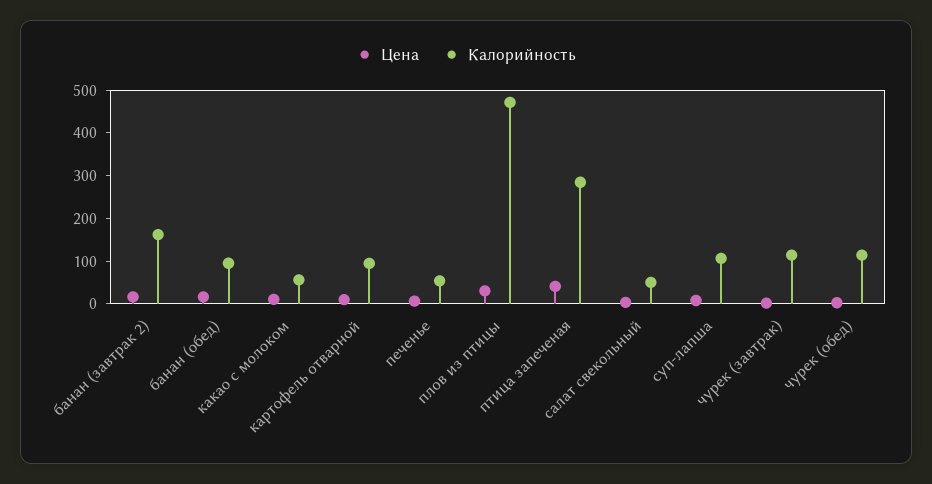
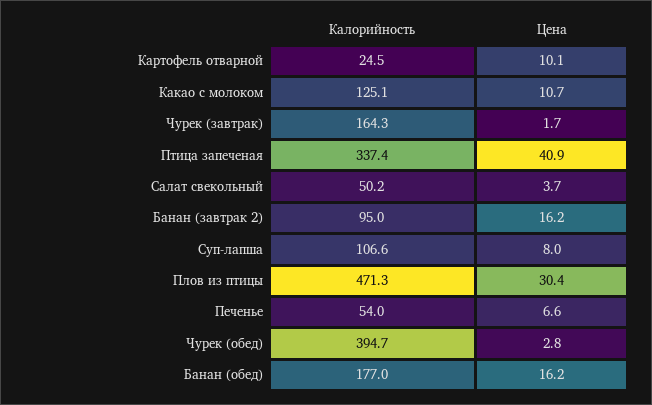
Калорийность, банан (завтрак 2): 160 -> 95
Калорийность, банан (обед): 100 -> 177
Калорийность, какао с молоком: 60 -> 125.1
Калорийность, картофель отварной: 100 -> 24.5
Калорийность, птица запеченая: 280 -> 337.4
Калорийность, чурек (завтрак): 120 -> 164.3
Калорийность, чурек (обед): 120 -> 394.7

